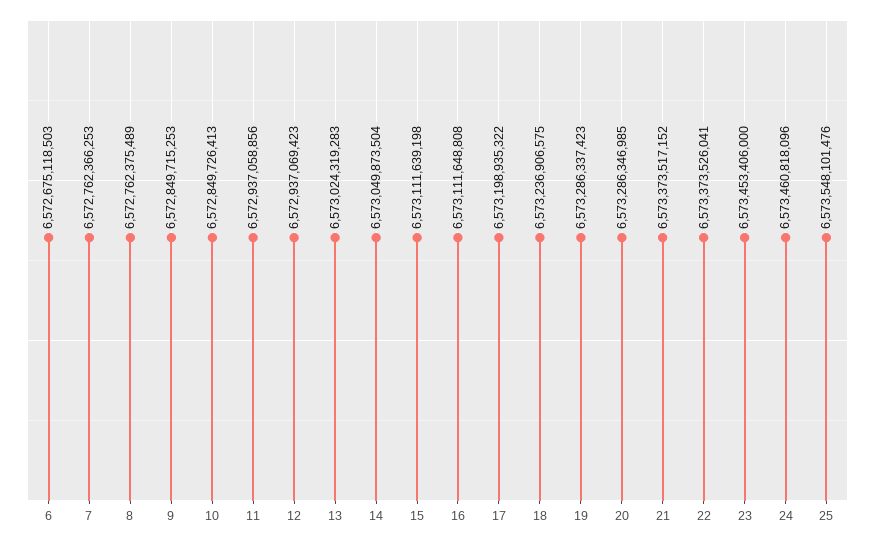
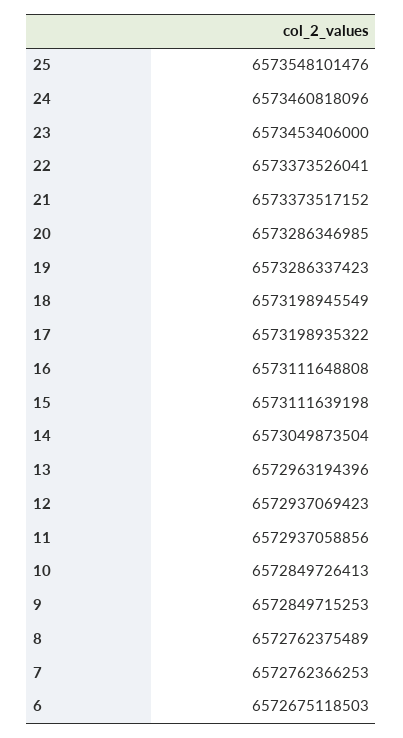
13: 6573024319283 -> 6572963194396
18: 6573236906575 -> 6573198945549

